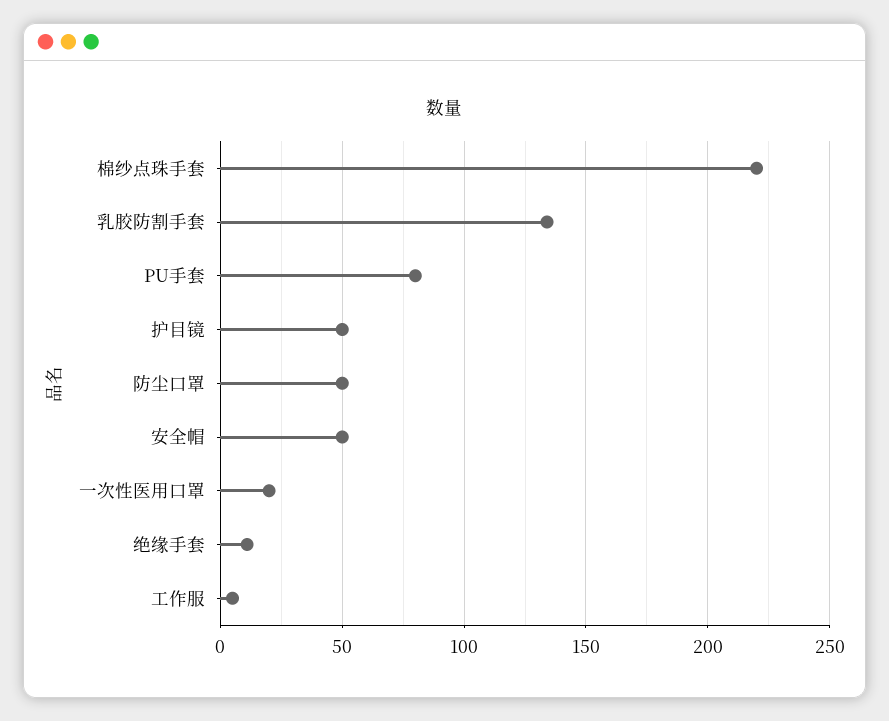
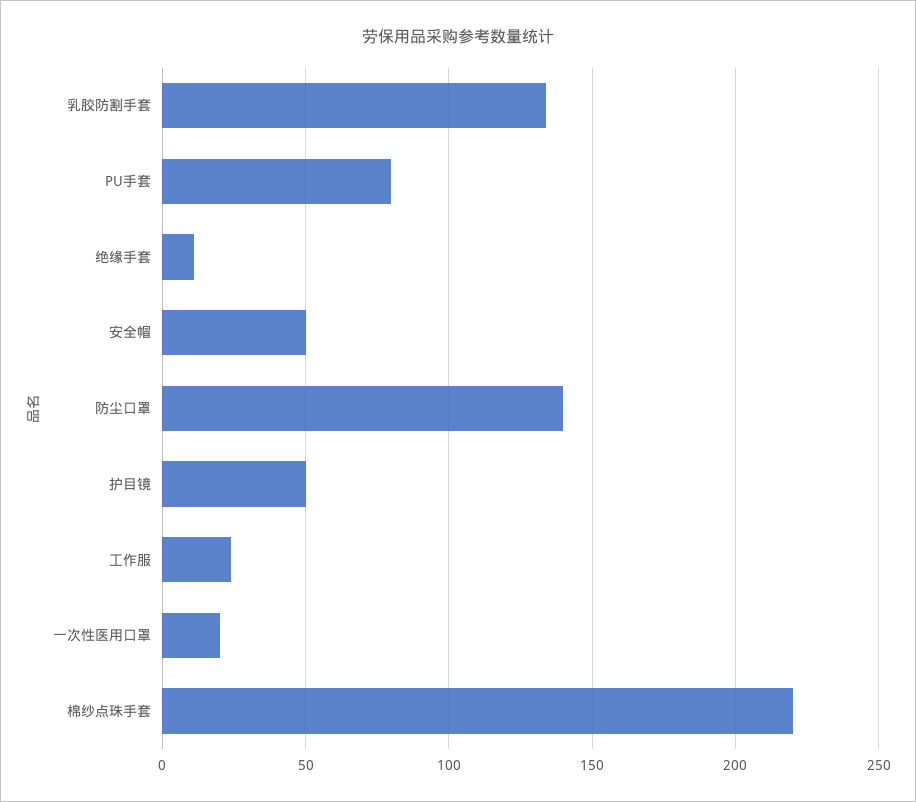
防尘口罩: 50 -> 140
工作服: 5 -> 25

